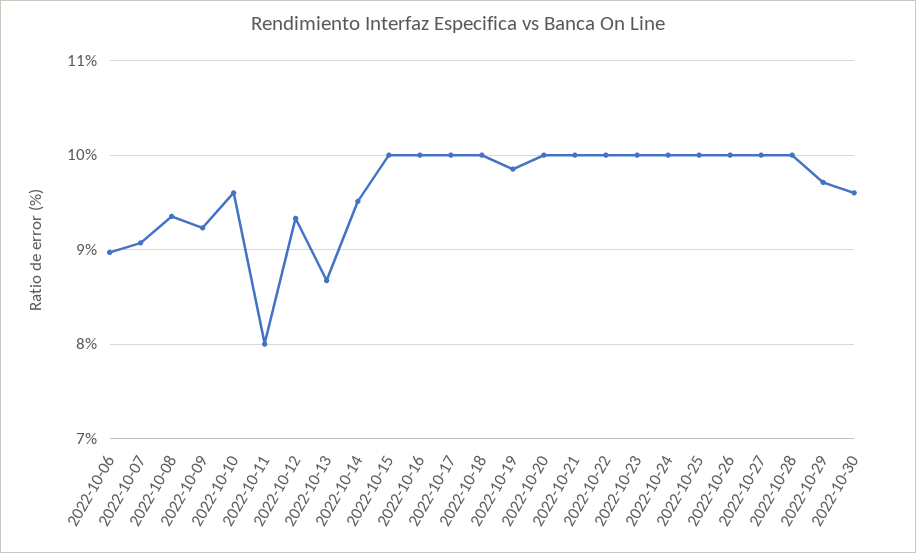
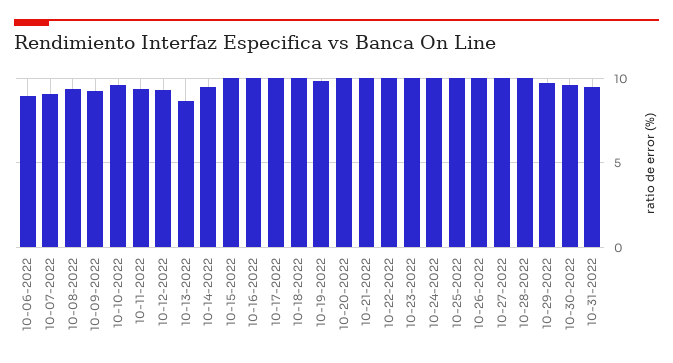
2022-10-11: 8 -> 9.5
10-31-2022: none -> 9.5

